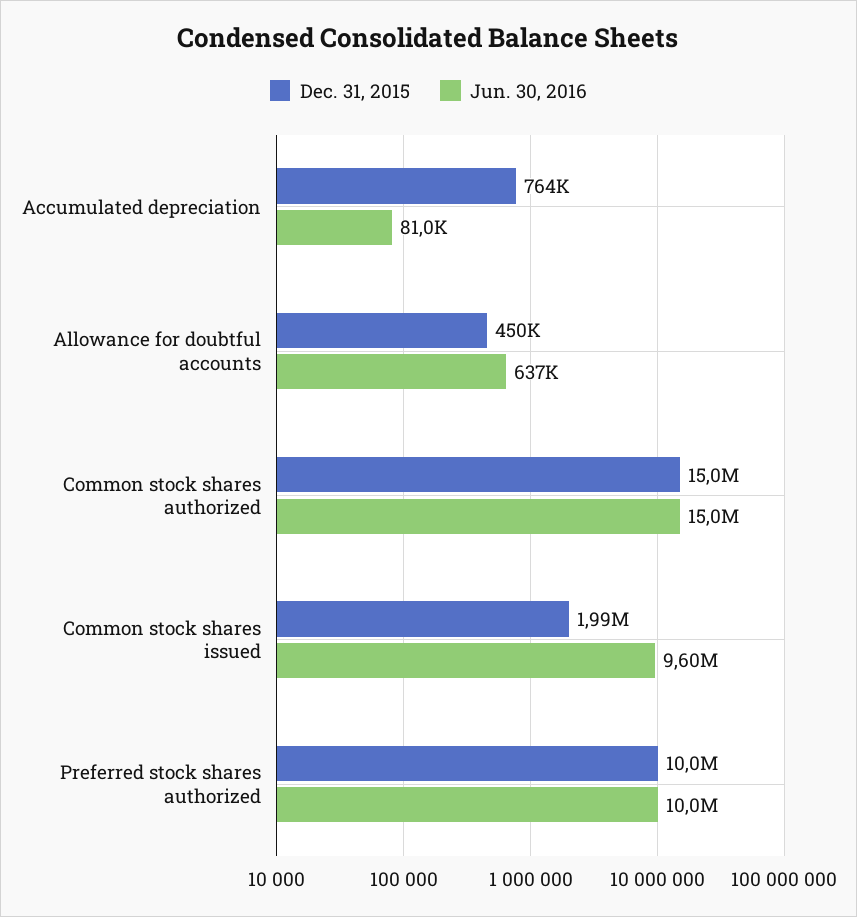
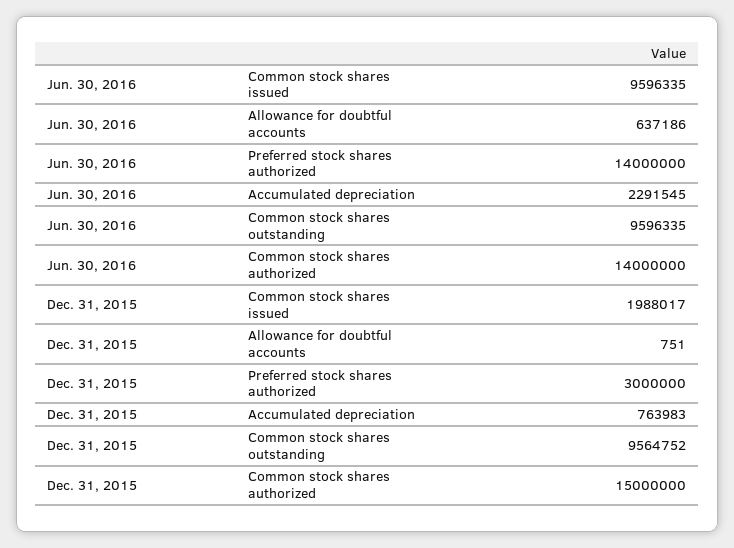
Jun. 30, 2016, Accumulated depreciation: 81000 -> 2291545
Dec. 31, 2015, Allowance for doubtful accounts: 450000 -> 751
Jun. 30, 2016, Common stock shares authorized: 15000000 -> 14000000
Dec. 31, 2015, Preferred stock shares authorized: 10000000 -> 3000000
Jun. 30, 2016, Preferred stock shares authorized: 10000000 -> 14000000
Jun. 30, 2016, Common stock shares outstanding: none -> 9596335
Dec. 31, 2015, Common stock shares outstanding: none -> 9564752

